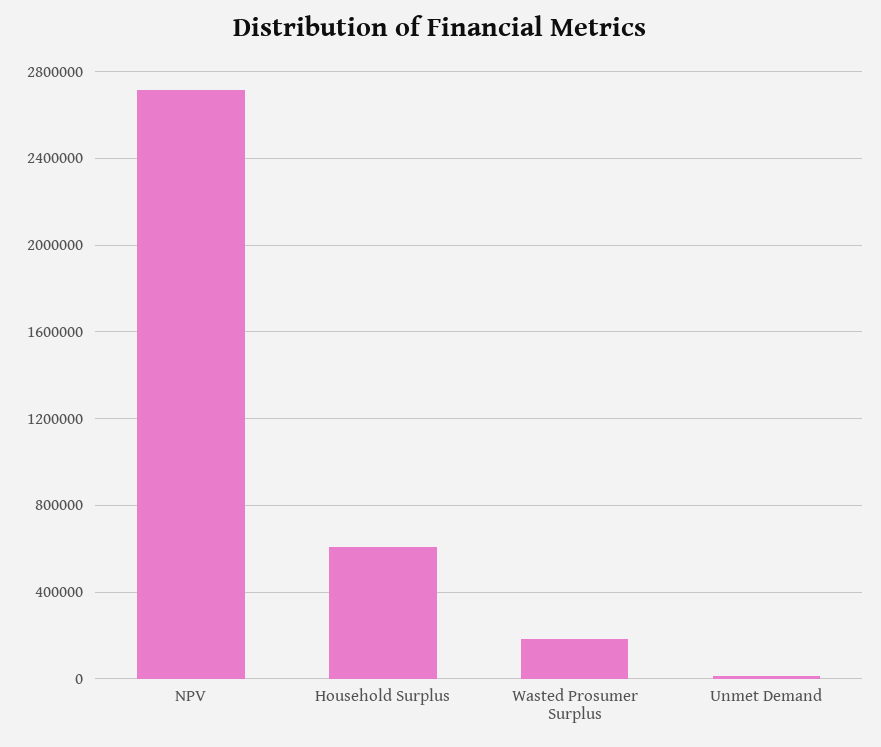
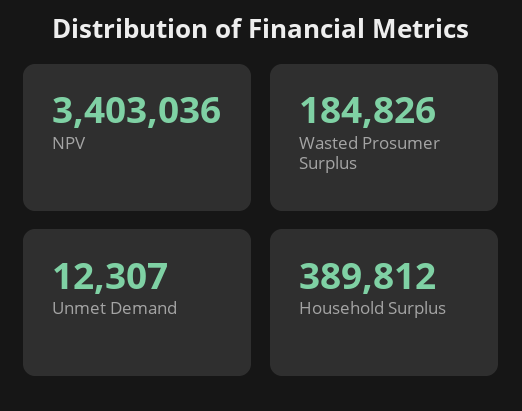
NPV: 2700000 -> 3403036
Household Surplus: 600000 -> 389812

